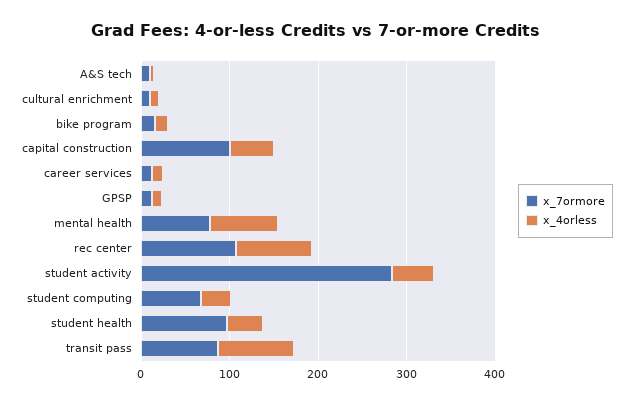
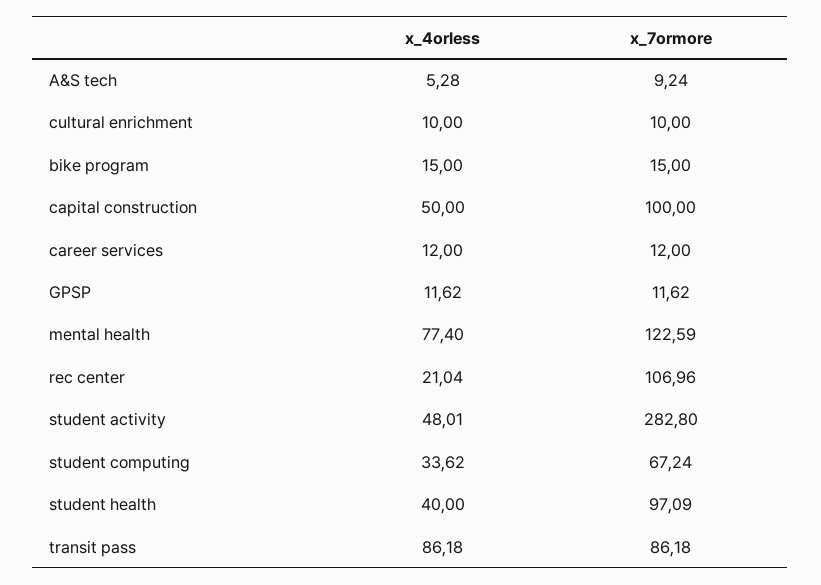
x_7ormore, mental health: 80 -> 122.59
x_4orless, rec center: 80 -> 21.04

